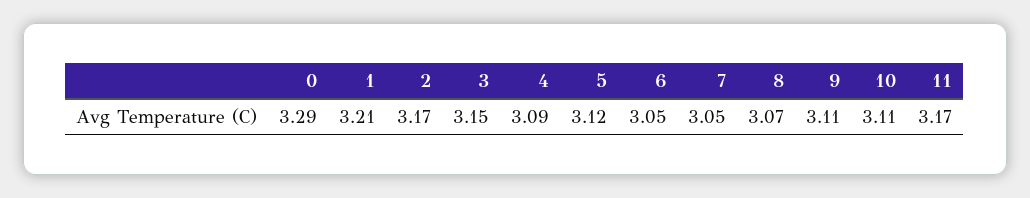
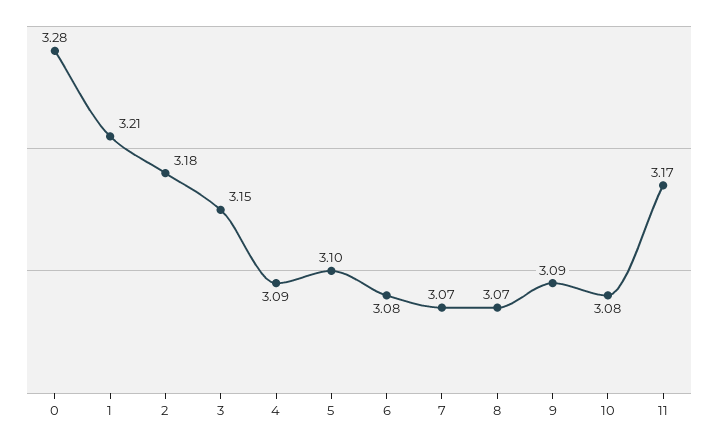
0: 3.29 -> 3.28
2: 3.17 -> 3.18
5: 3.12 -> 3.1
6: 3.05 -> 3.08
7: 3.05 -> 3.07
9: 3.11 -> 3.09
10: 3.11 -> 3.08

